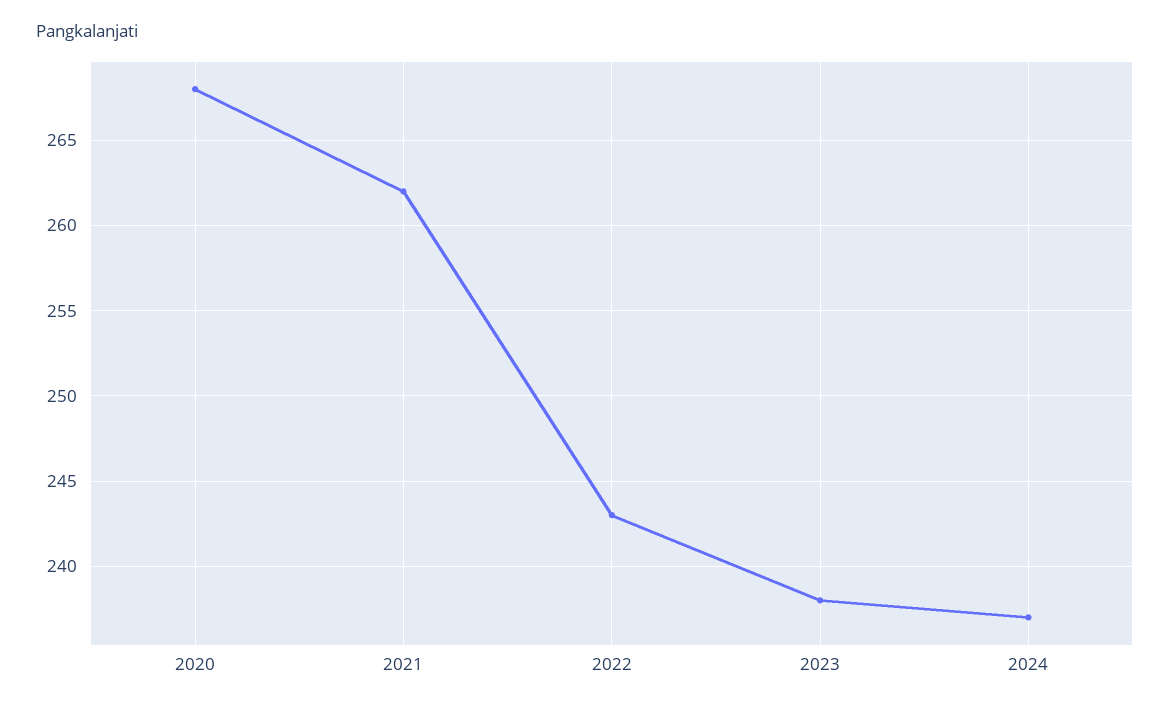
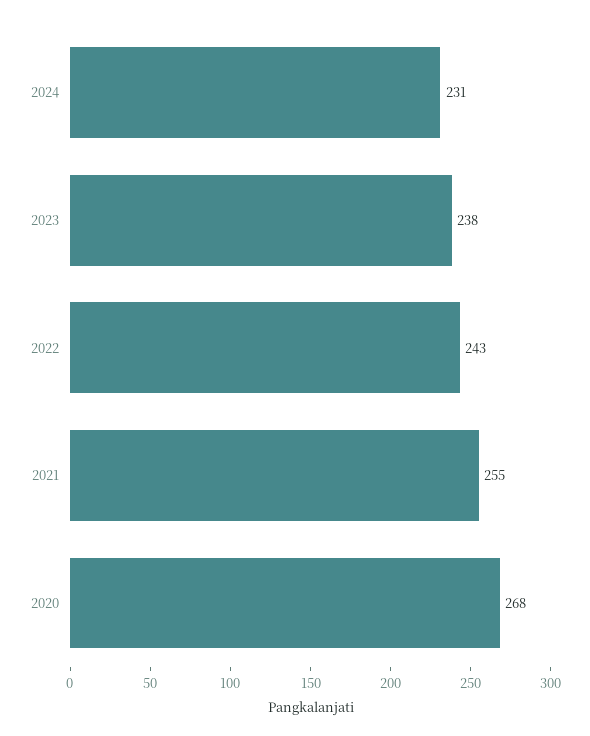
2021: 262 -> 255
2024: 237 -> 231

